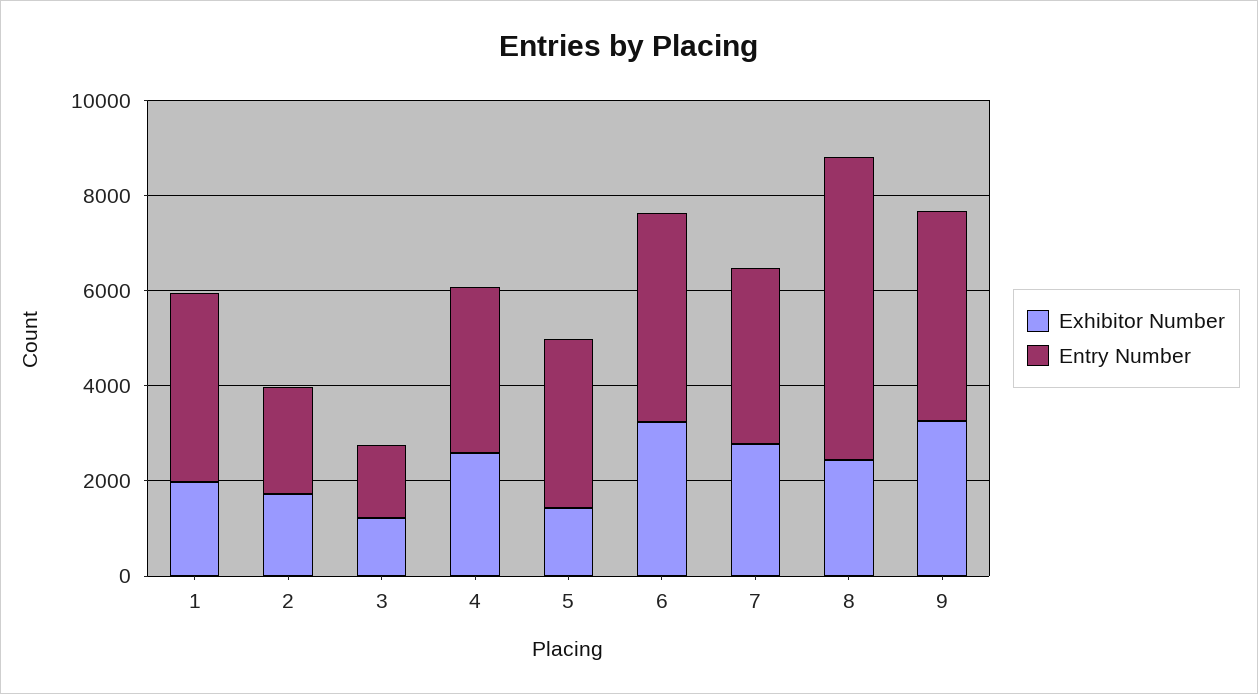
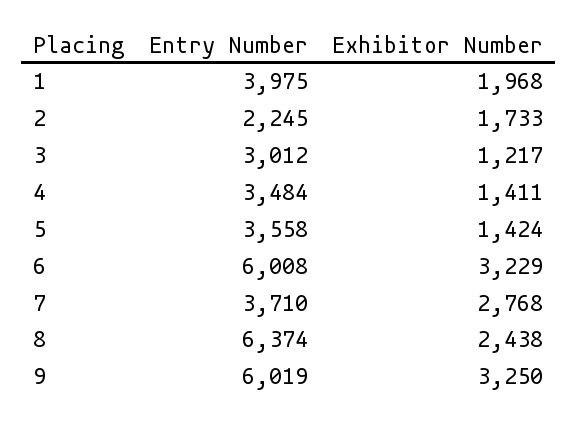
Entry Number, 3: 1500 -> 3012
Exhibitor Number, 4: 2500 -> 1411
Entry Number, 6: 4500 -> 6008
Entry Number, 9: 4500 -> 6019

